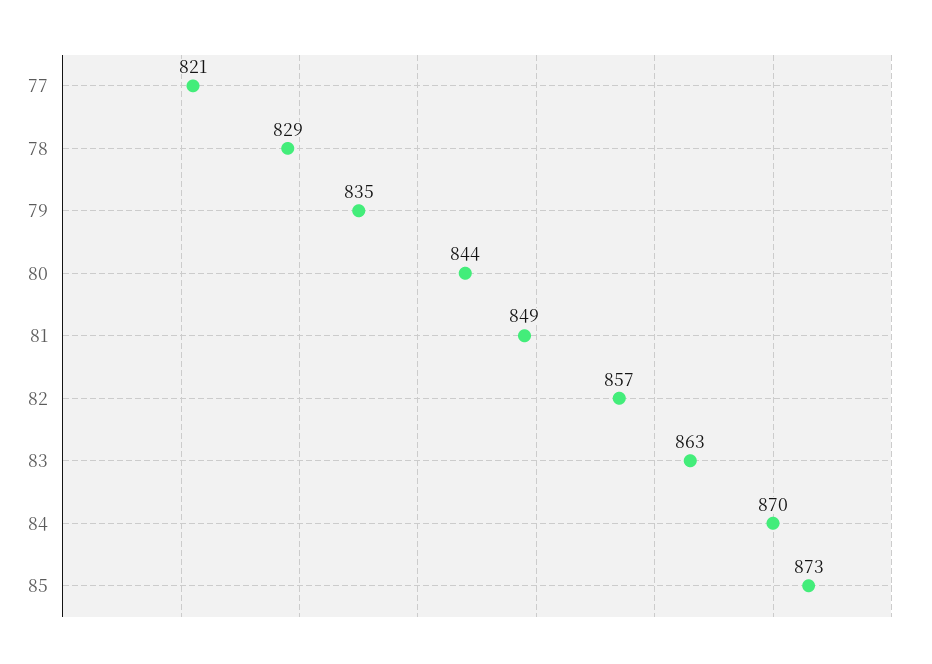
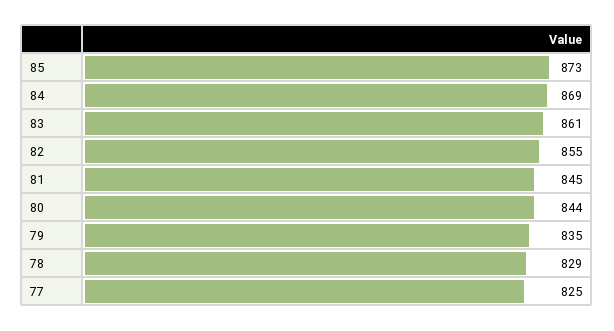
77: 821 -> 825
81: 849 -> 845
82: 857 -> 855
83: 863 -> 861
84: 870 -> 869

